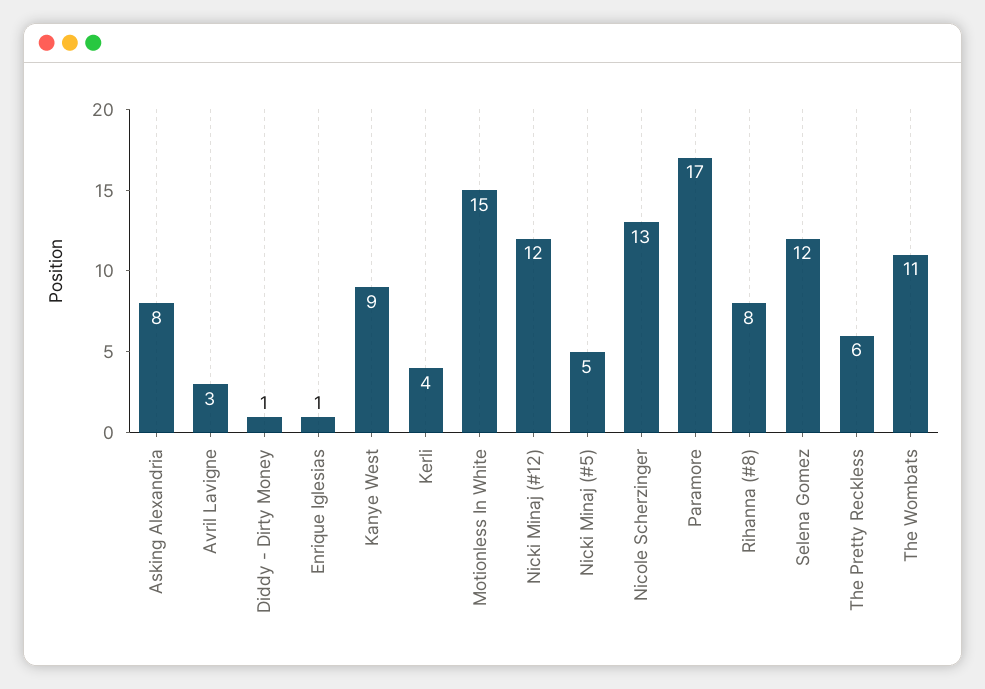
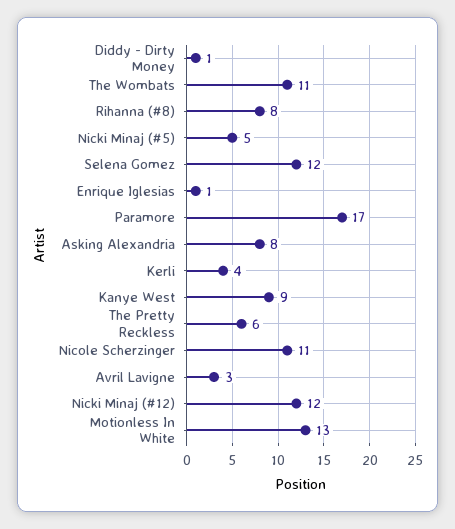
Motionless In White: 15 -> 13
Nicole Scherzinger: 13 -> 11

